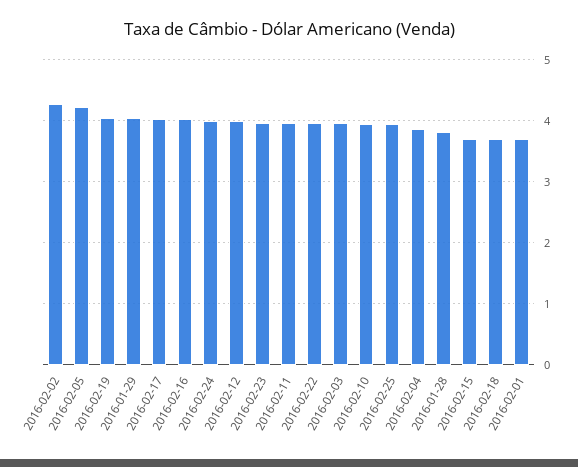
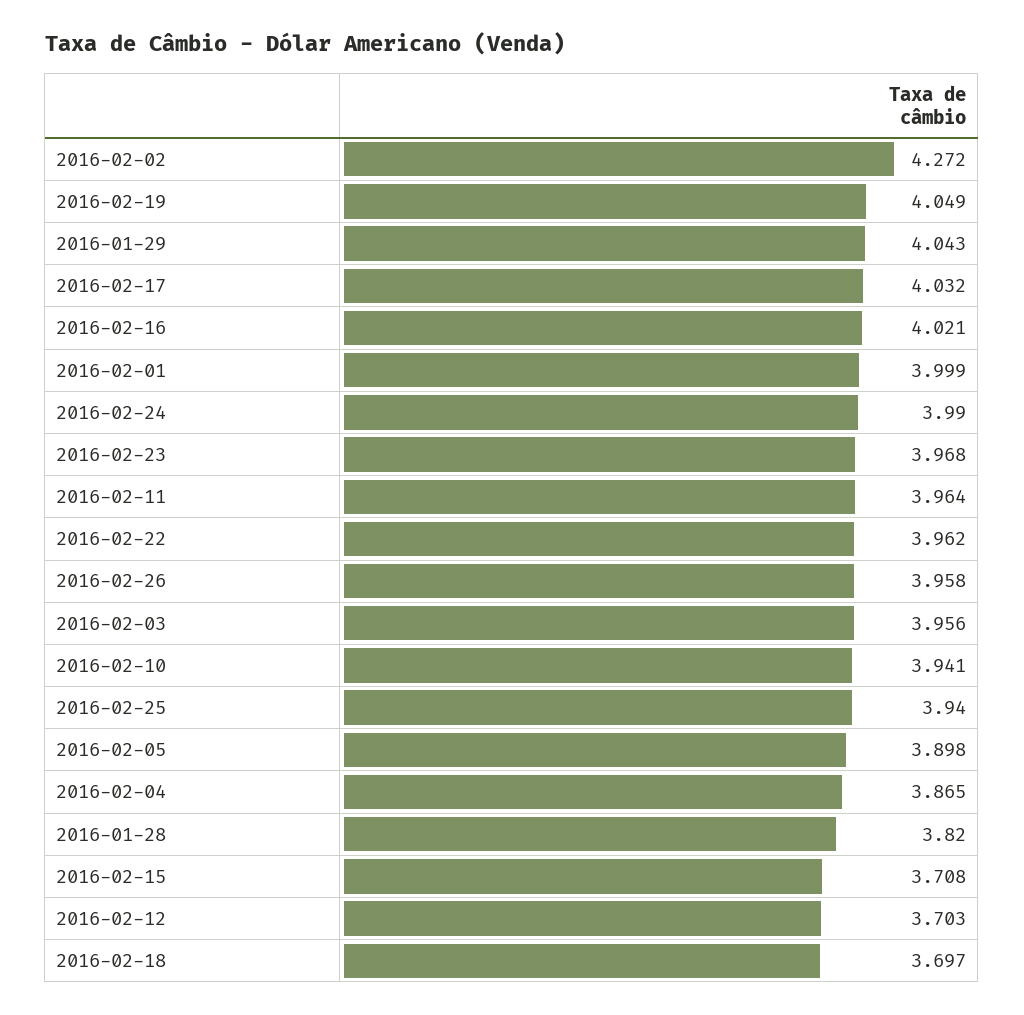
2016-02-05: 4.2 -> 3.898
2016-02-12: 4 -> 3.703
2016-02-01: 3.7 -> 3.999
2016-02-26: none -> 3.958

